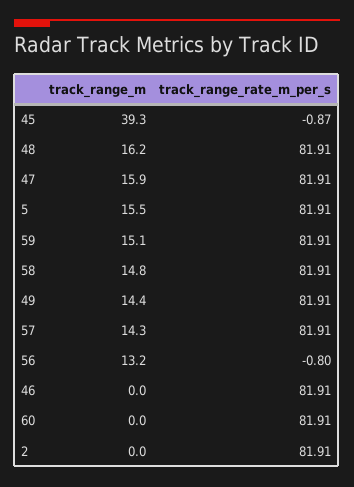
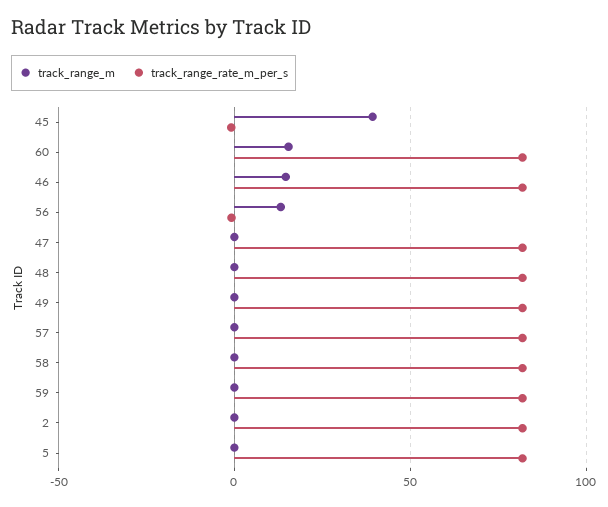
track_range_m, 48: 16.2 -> 0
track_range_m, 47: 15.9 -> 0
track_range_m, 5: 15.5 -> 0
track_range_m, 59: 15.1 -> 0
track_range_m, 58: 14.8 -> 0
track_range_m, 49: 14.4 -> 0
track_range_m, 57: 14.3 -> 0
track_range_m, 46: 0 -> 15
track_range_m, 60: 0 -> 15

